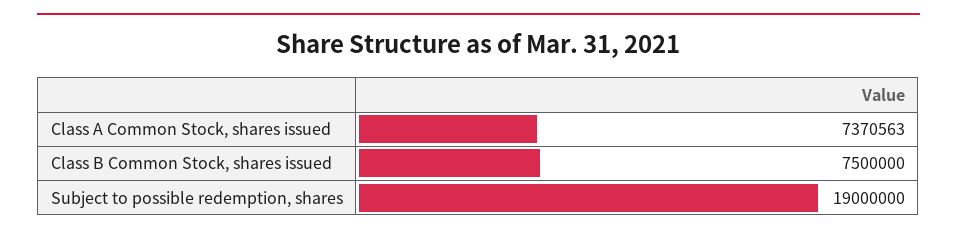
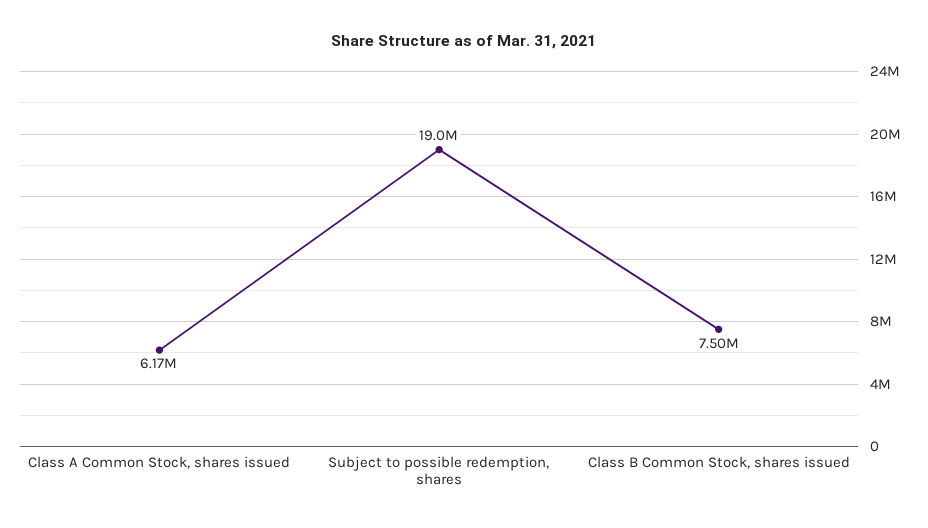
Class A Common Stock, shares issued: 7370563 -> 6170000

